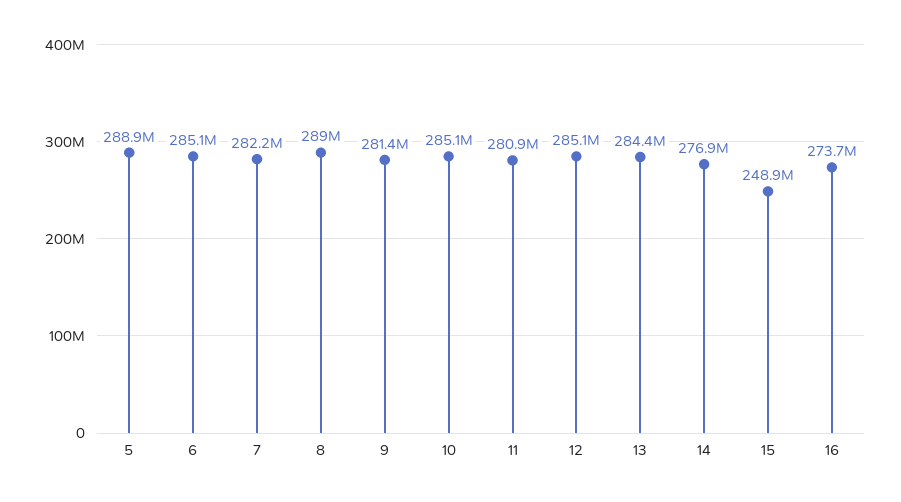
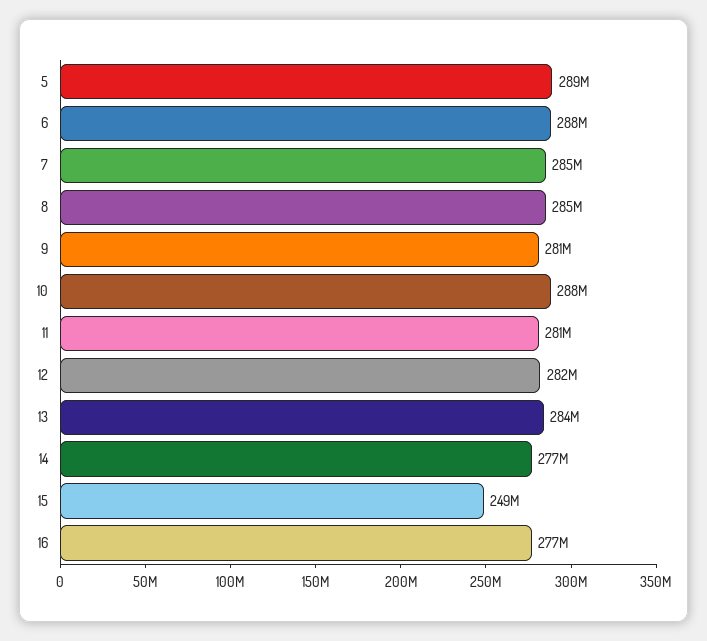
6: 285100000 -> 288000000
7: 282200000 -> 285000000
8: 289000000 -> 285000000
10: 285100000 -> 288000000
12: 285100000 -> 282000000
16: 273700000 -> 277000000

